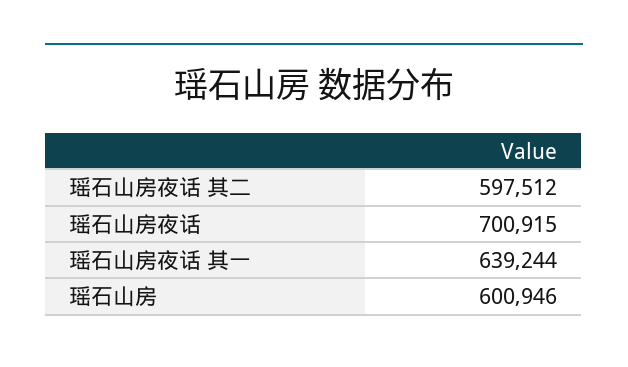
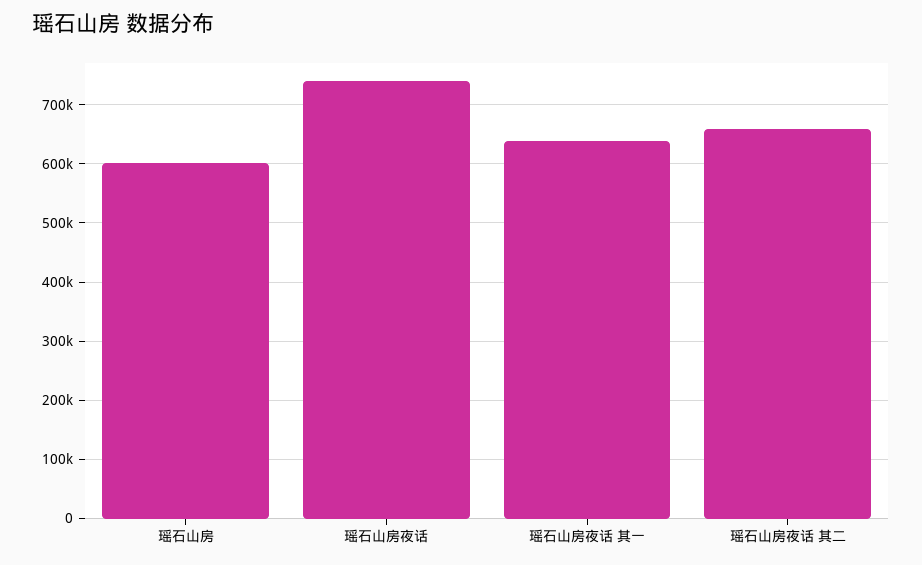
瑶石山房夜话 其二: 597512 -> 660000
瑶石山房夜话: 700915 -> 740000

